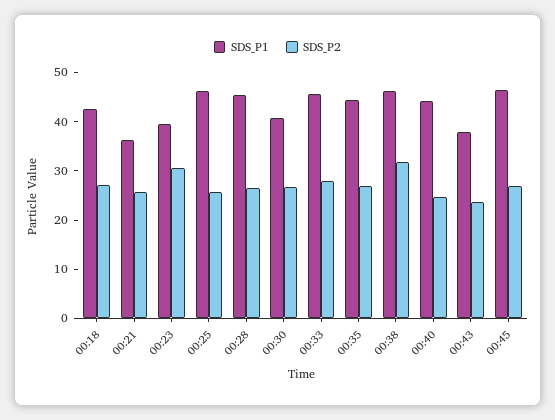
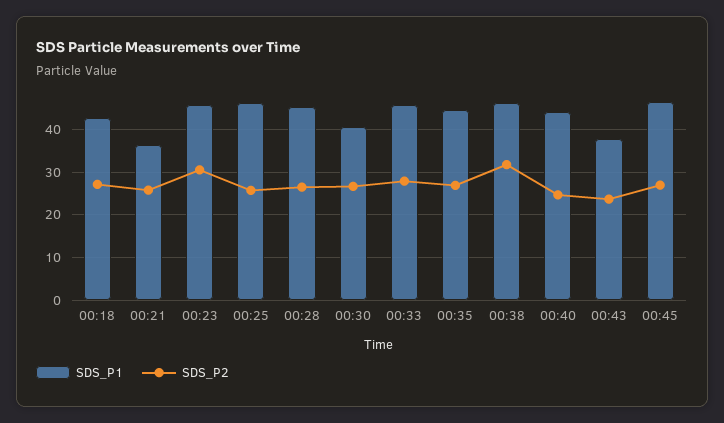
SDS_P1, 00:23: 40 -> 46

